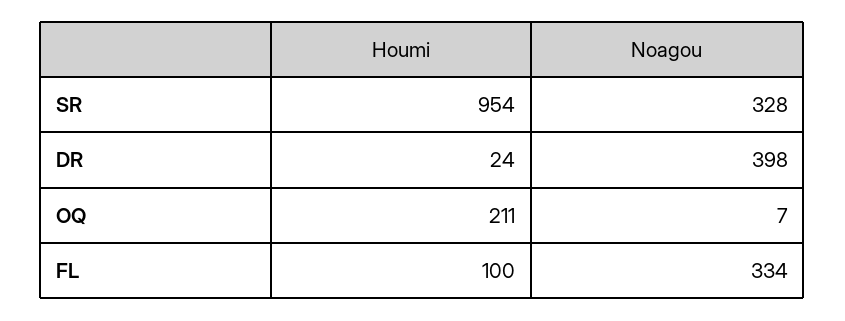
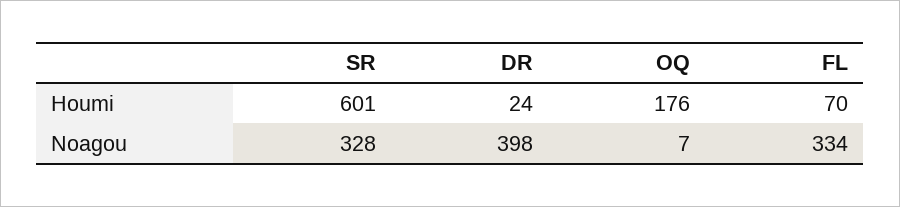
Houmi, SR: 954 -> 601
Houmi, OQ: 211 -> 176
Houmi, FL: 100 -> 70

